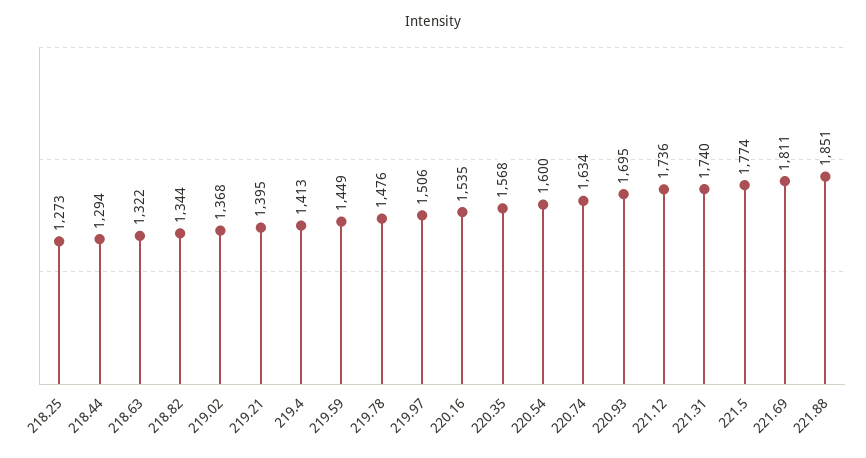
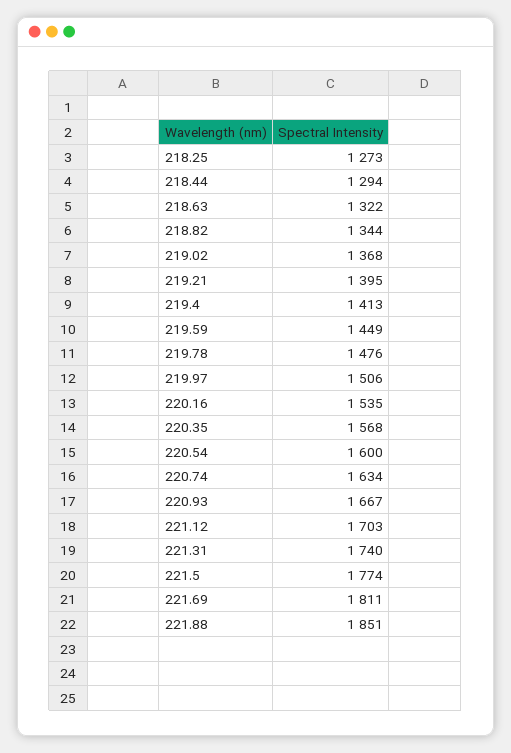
220.93: 1695 -> 1667
221.12: 1736 -> 1703

